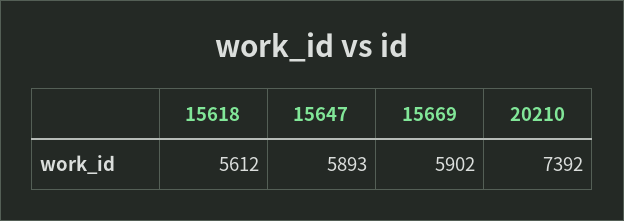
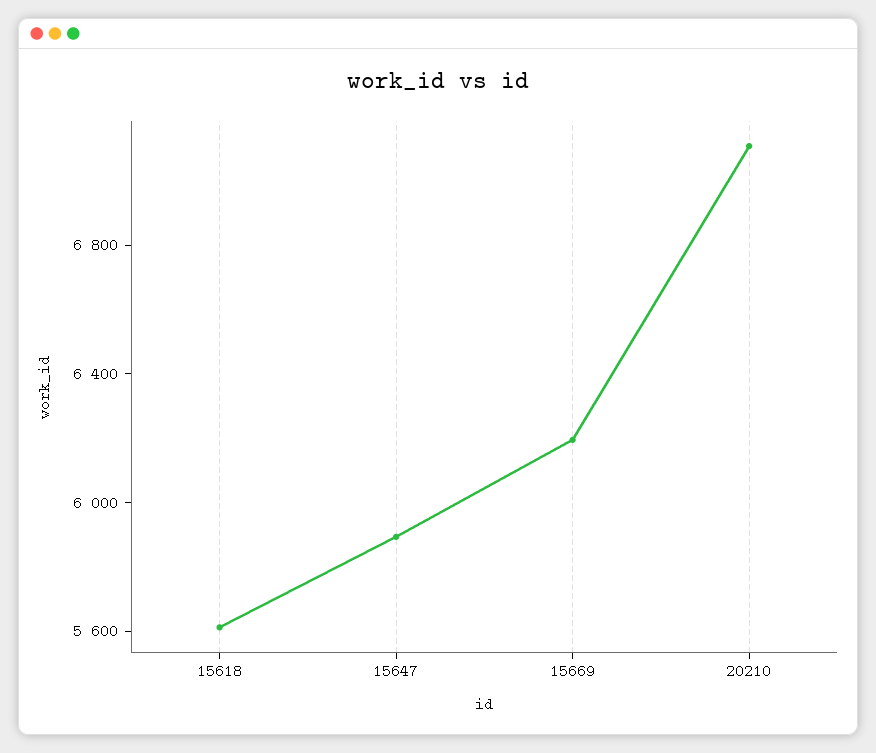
15669: 5902 -> 6200
20210: 7392 -> 7100

